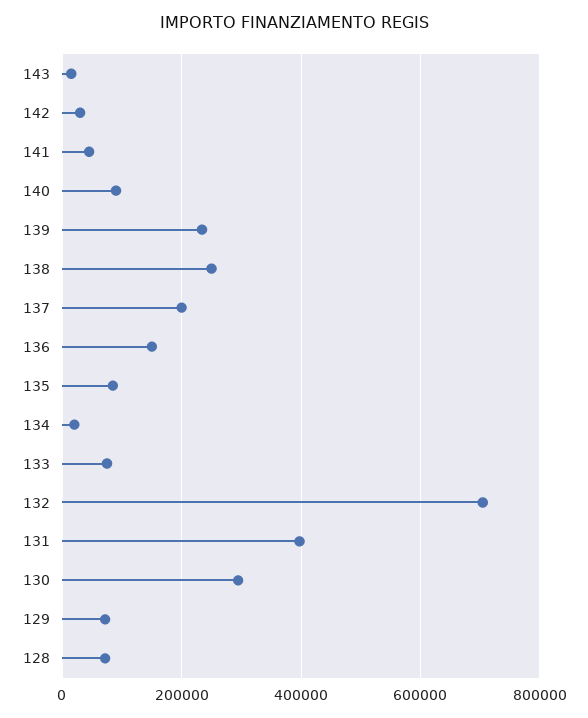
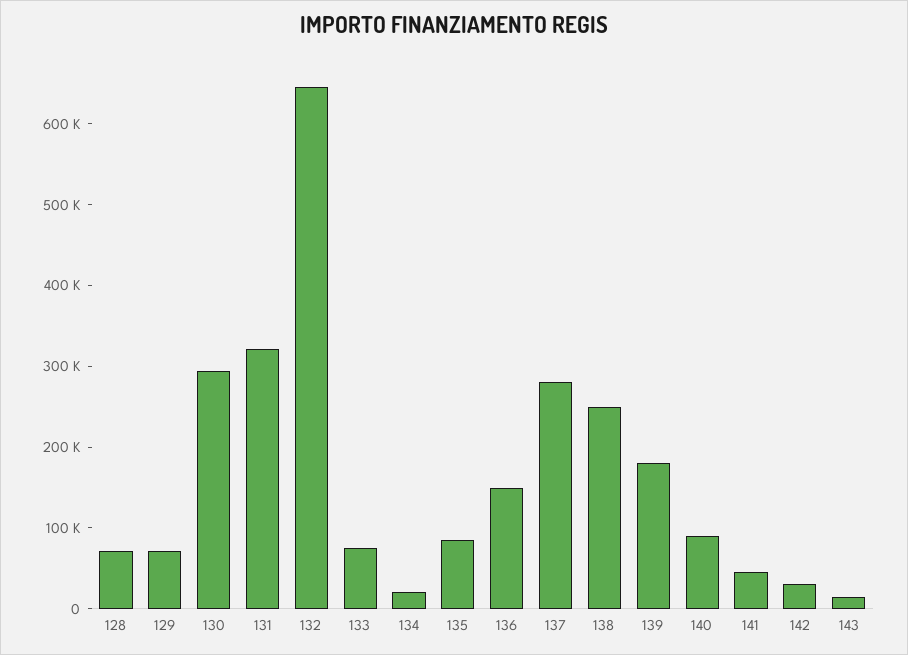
139: 240000 -> 180000
137: 200000 -> 280000
132: 700000 -> 640000
131: 400000 -> 320000

